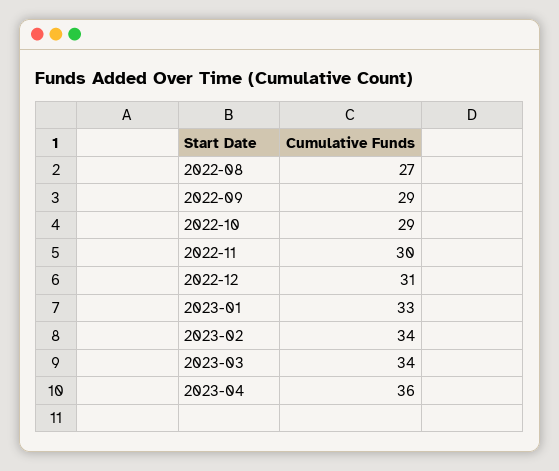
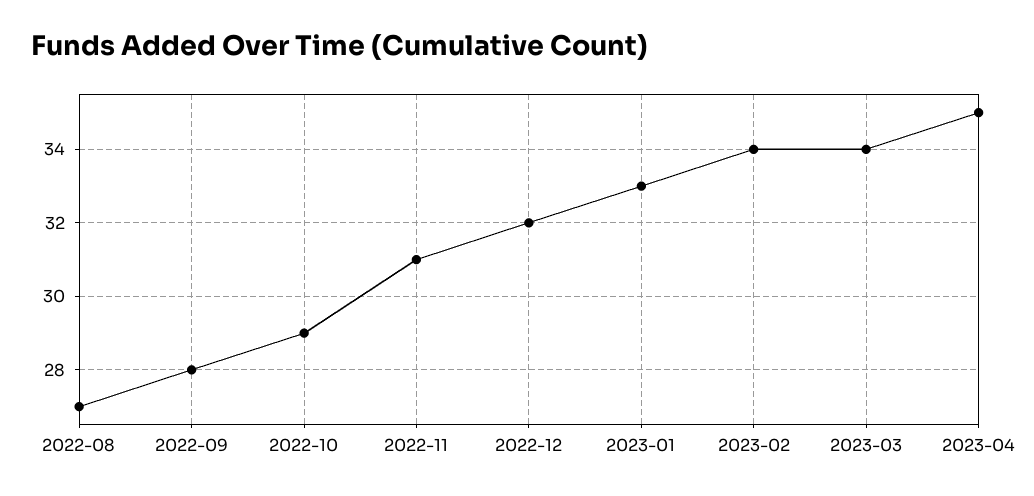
2022-09: 29 -> 28
2022-11: 30 -> 31
2022-12: 31 -> 32
2023-04: 36 -> 35

